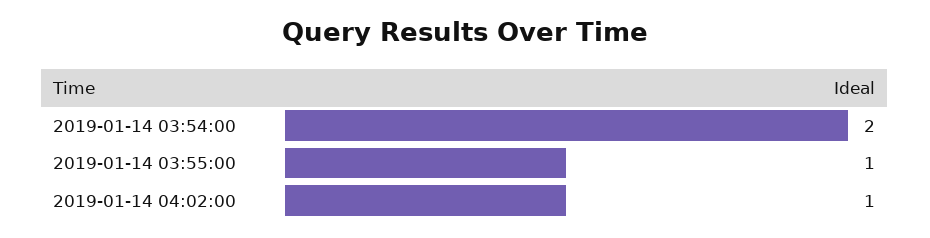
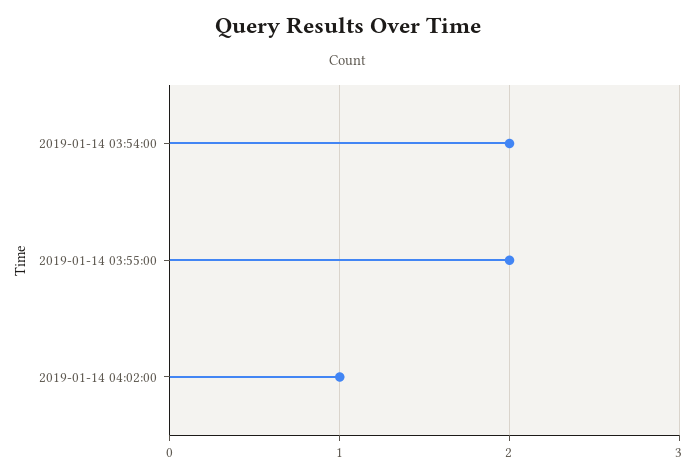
2019-01-14 03:55:00: 1 -> 2

